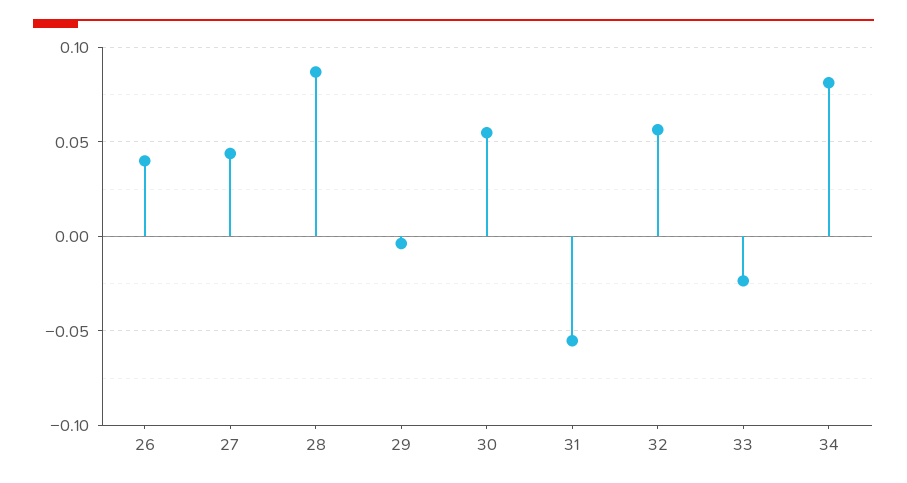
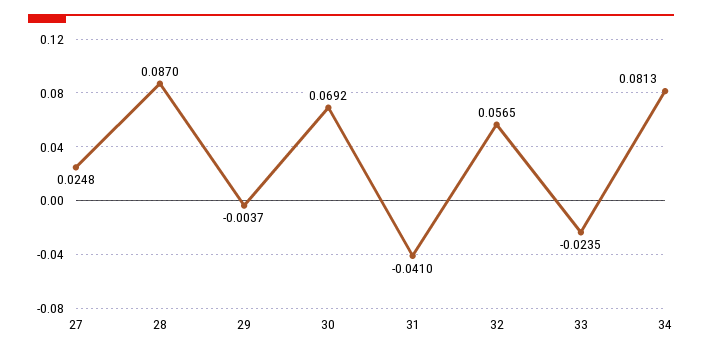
26: 0.04 -> none
27: 0.045 -> 0.0248
30: 0.055 -> 0.0692
31: -0.055 -> -0.041

